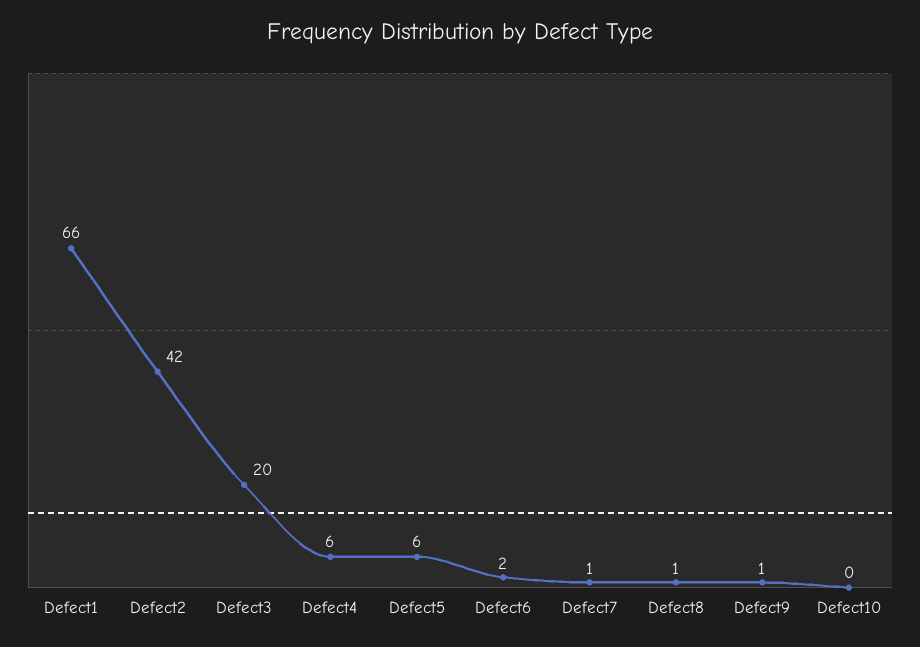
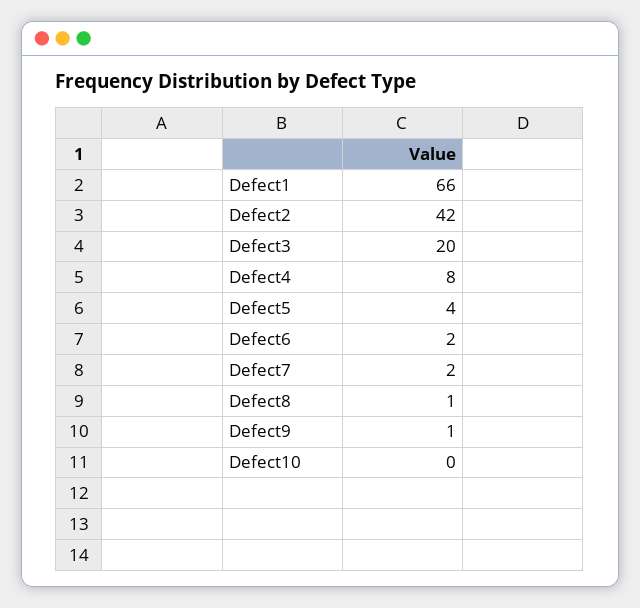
Defect4: 6 -> 8
Defect5: 6 -> 4
Defect7: 1 -> 2

